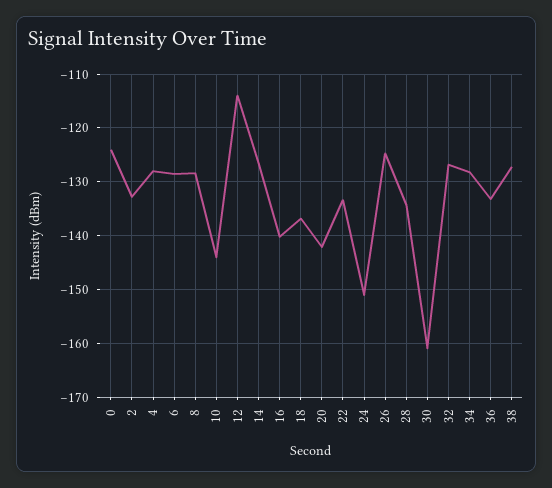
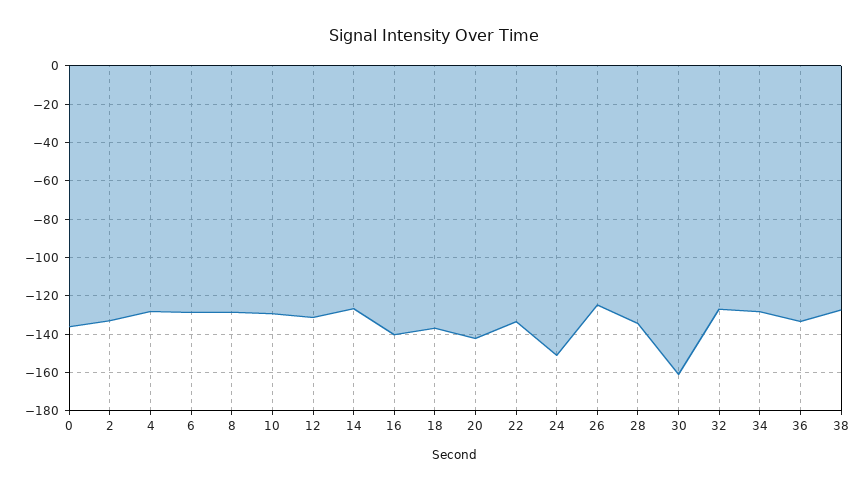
0: -124 -> -135
10: -144 -> -130
12: -114 -> -130

